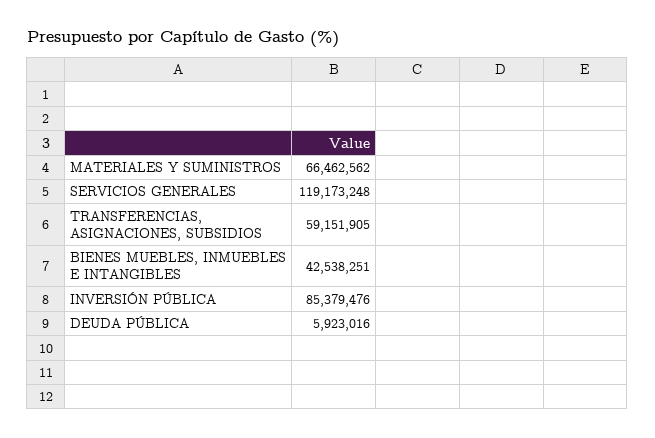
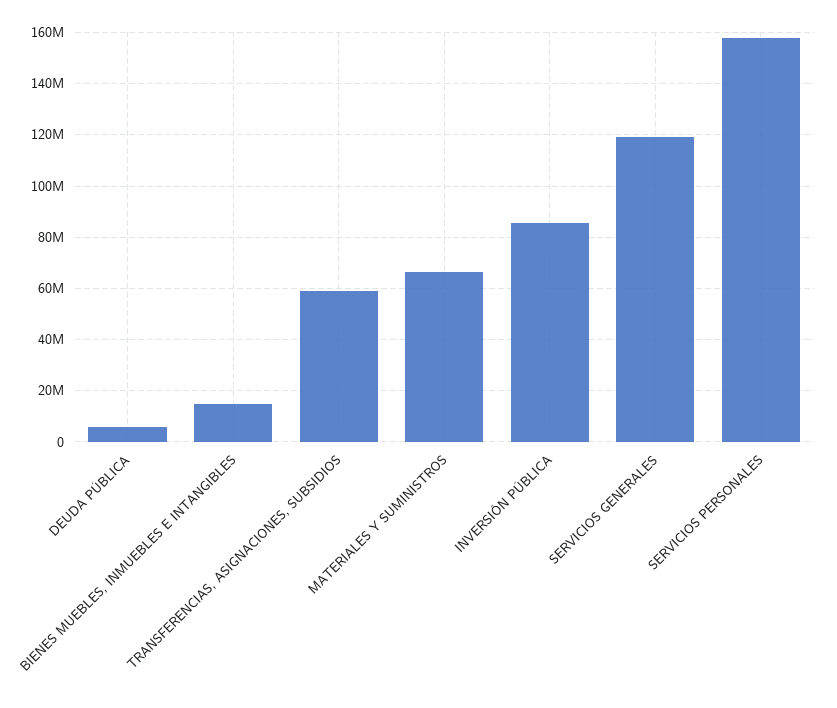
BIENES MUEBLES, INMUEBLES E INTANGIBLES: 42538251 -> 15000000
SERVICIOS PERSONALES: none -> 157500000

